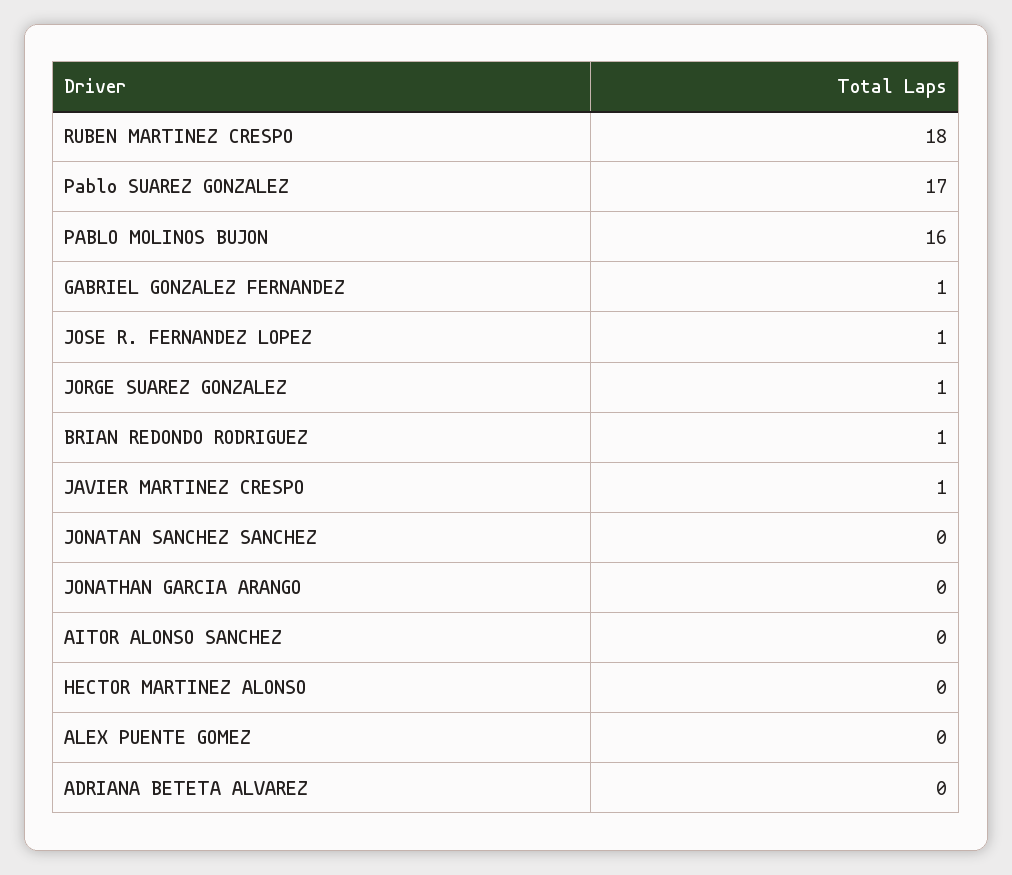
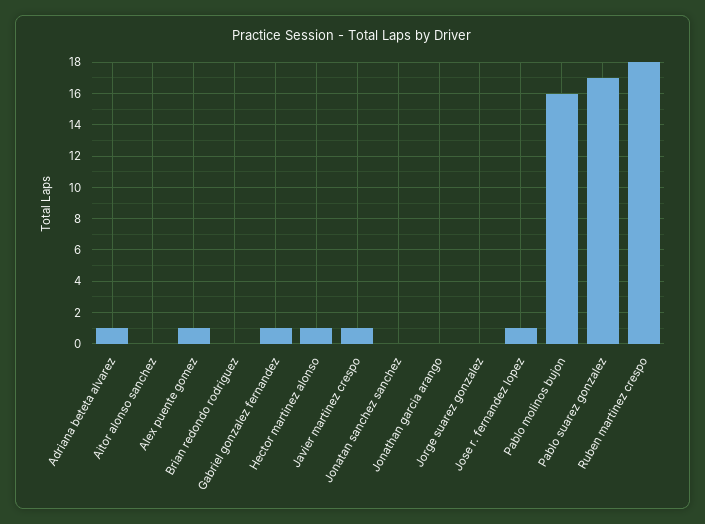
JORGE SUAREZ GONZALEZ: 1 -> 0
BRIAN REDONDO RODRIGUEZ: 1 -> 0
HECTOR MARTINEZ ALONSO: 0 -> 1
ALEX PUENTE GOMEZ: 0 -> 1
ADRIANA BETETA ALVAREZ: 0 -> 1

